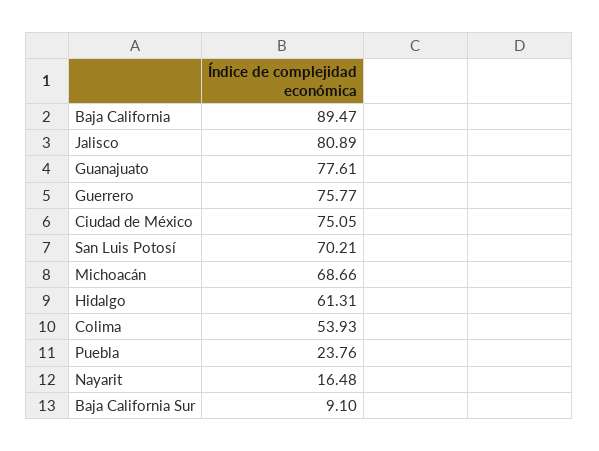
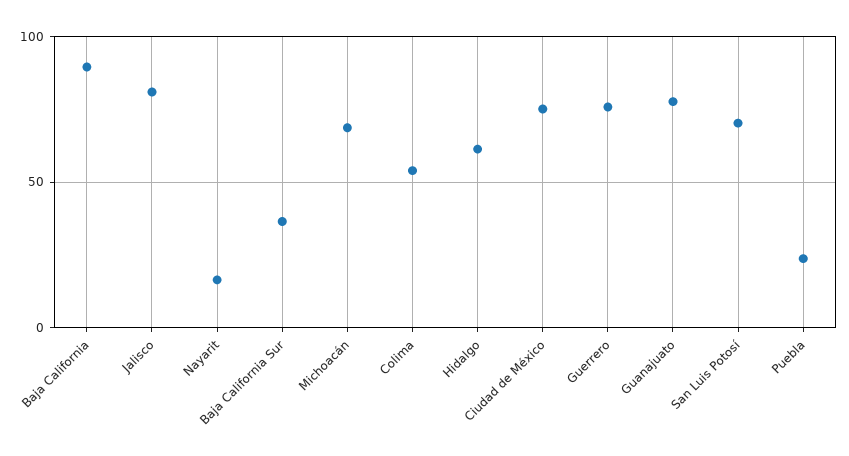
Baja California Sur: 9.1 -> 35

